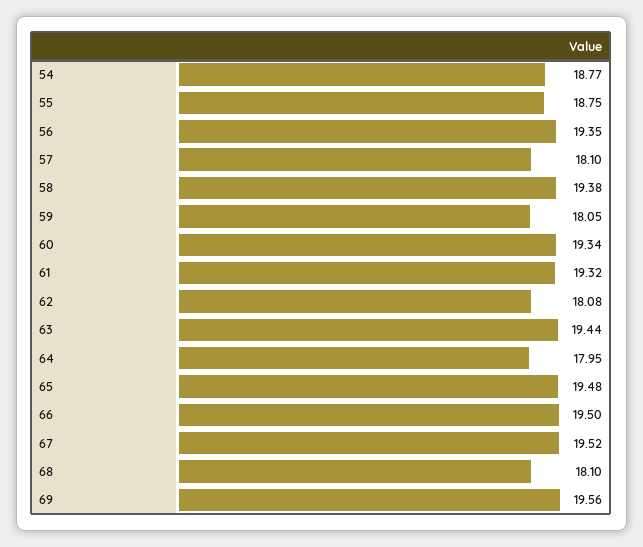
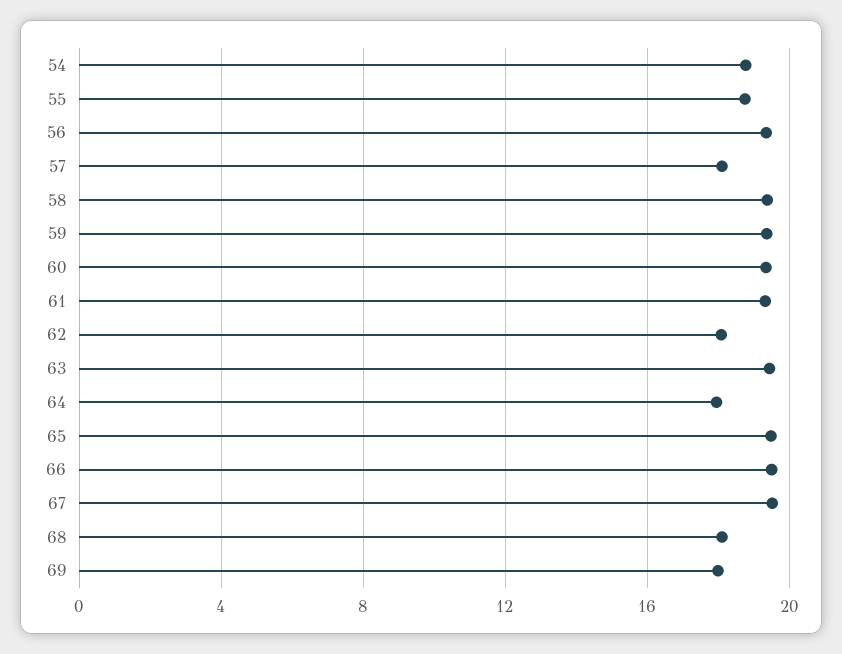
59: 18.05 -> 19.5
69: 19.56 -> 18

